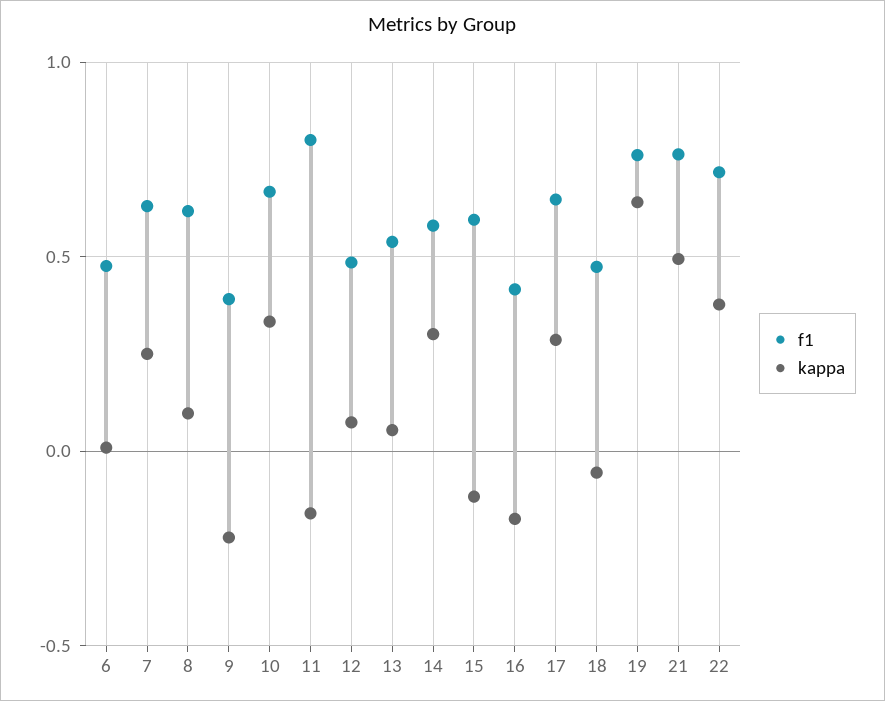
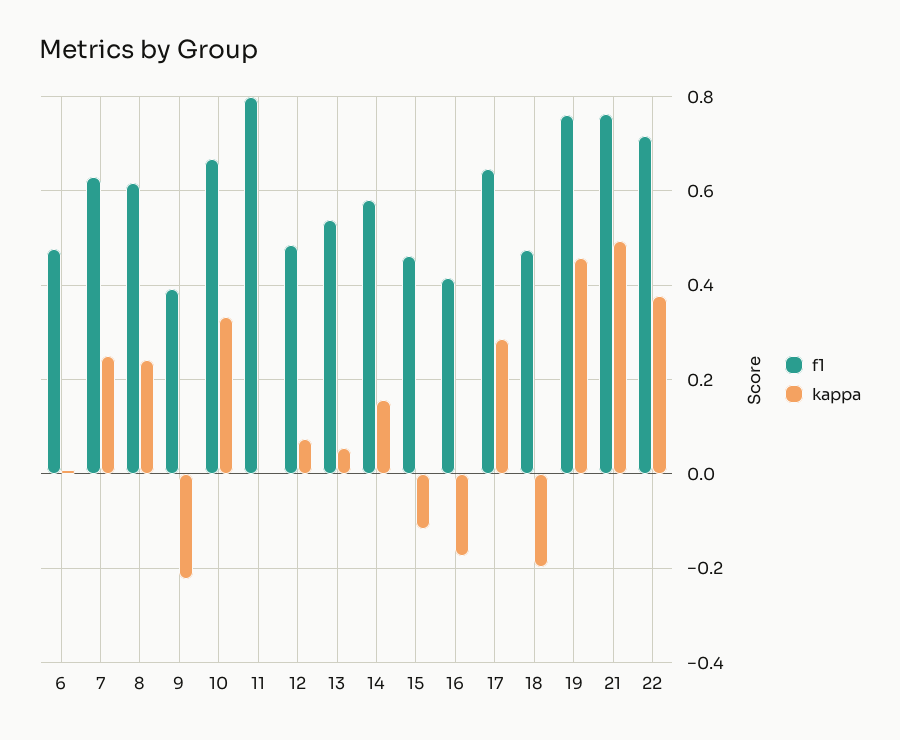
kappa, 8: 0.1 -> 0.24
kappa, 11: -0.15 -> 0
kappa, 14: 0.3 -> 0.16
f1, 15: 0.6 -> 0.46
kappa, 18: -0.05 -> -0.2
kappa, 19: 0.65 -> 0.46

